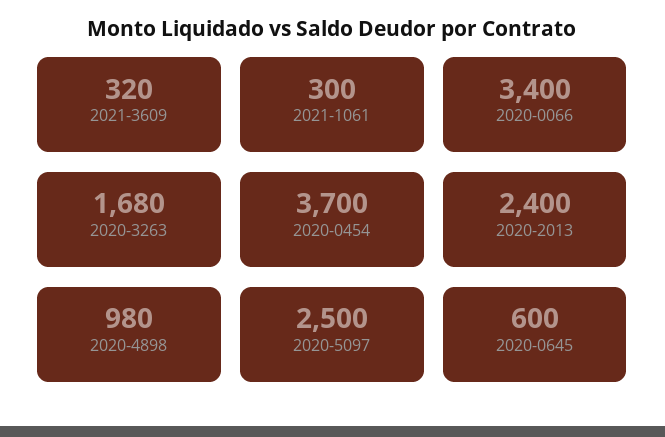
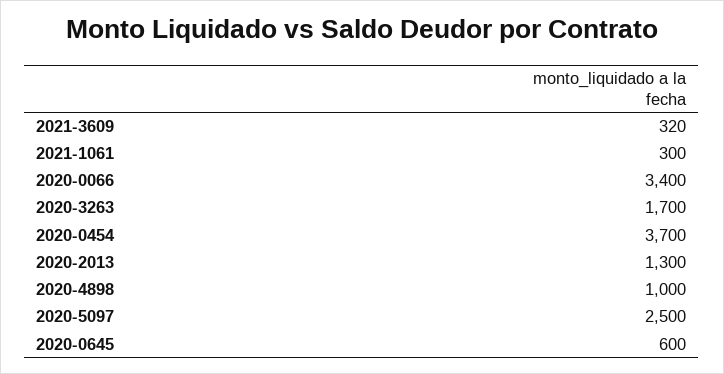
2020-3263: 1680 -> 1700
2020-2013: 2400 -> 1300
2020-4898: 980 -> 1000

